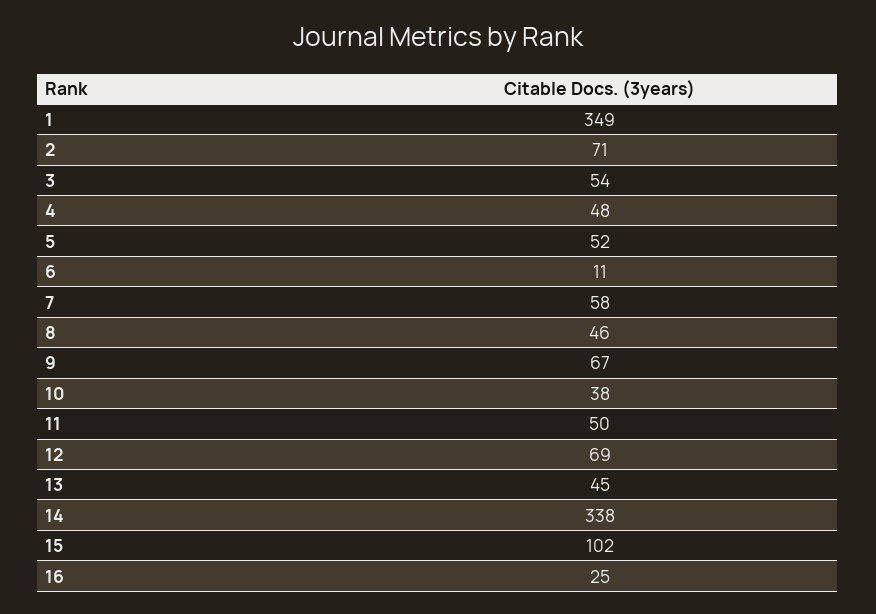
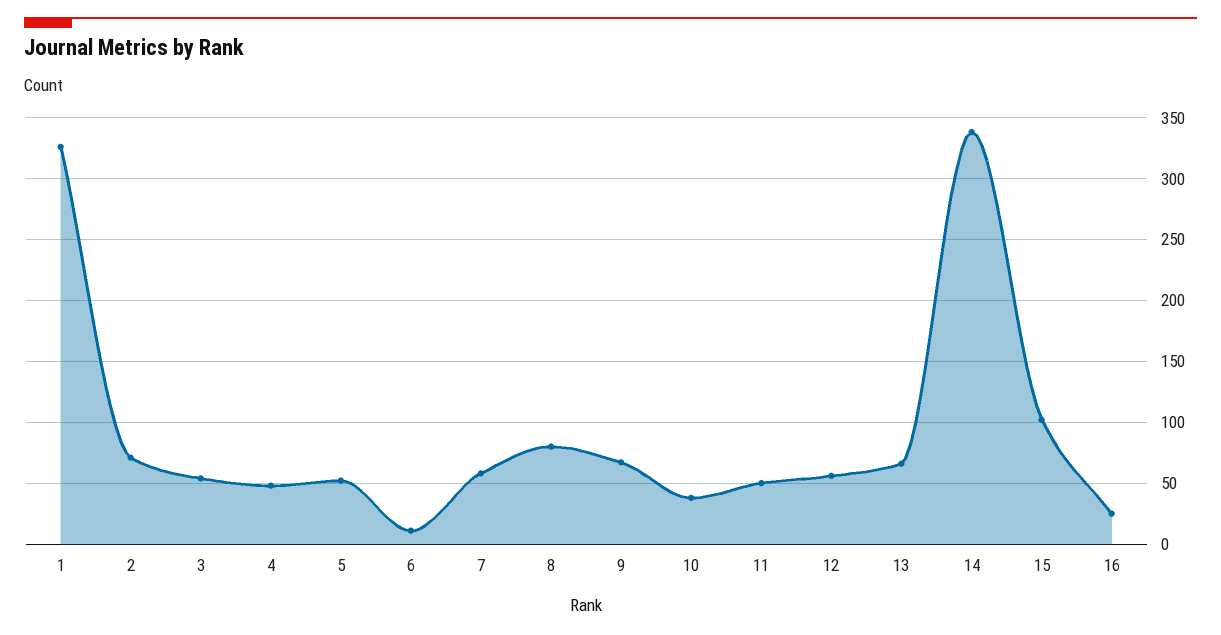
1: 349 -> 325
8: 46 -> 80
12: 69 -> 55
13: 45 -> 65

